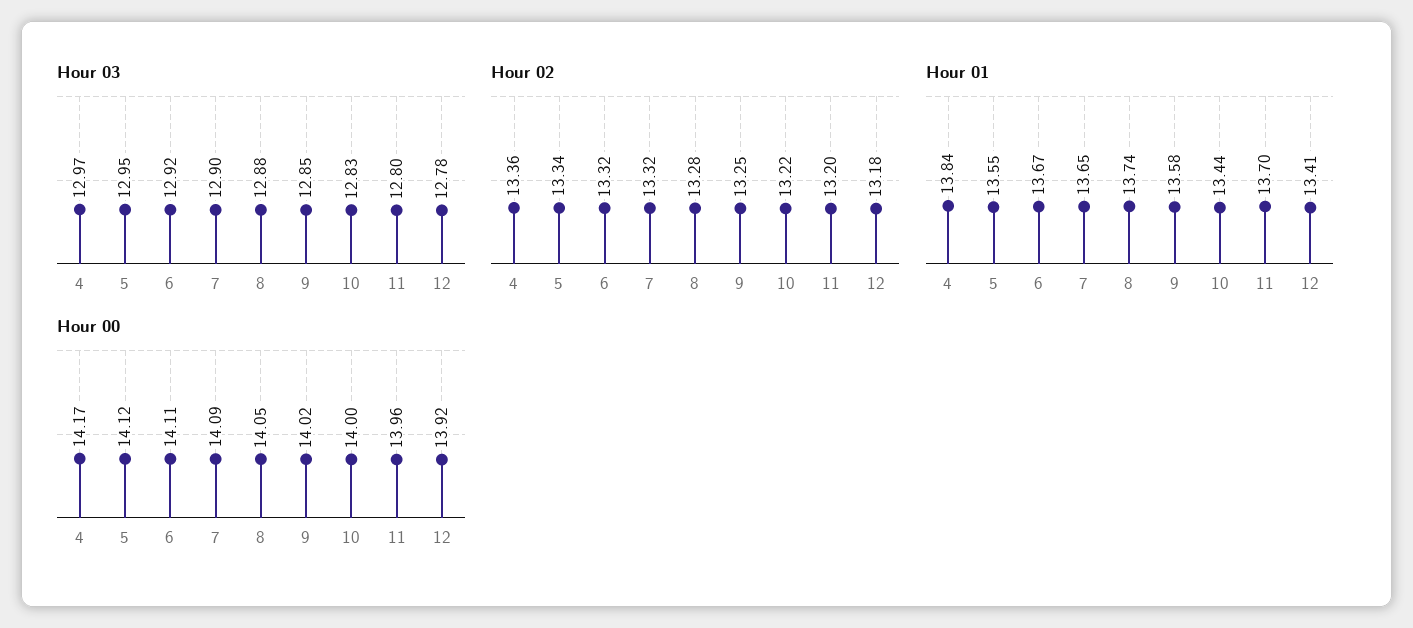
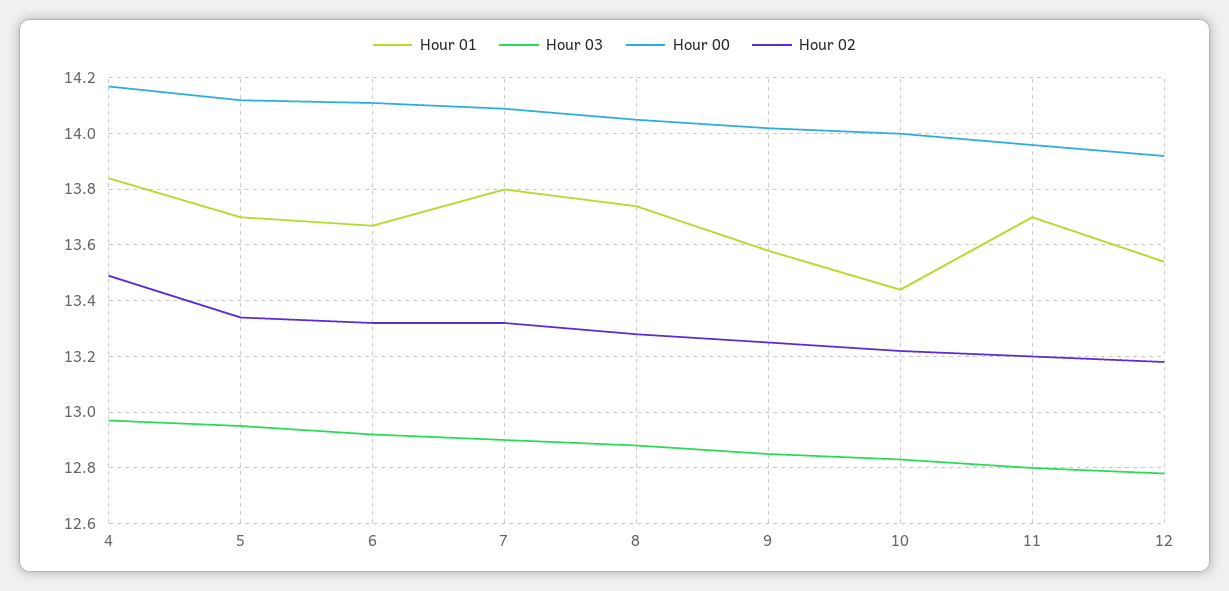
Hour 02, 4: 13.36 -> 13.5
Hour 01, 5: 13.55 -> 13.7
Hour 01, 7: 13.65 -> 13.8
Hour 01, 12: 13.41 -> 13.55

